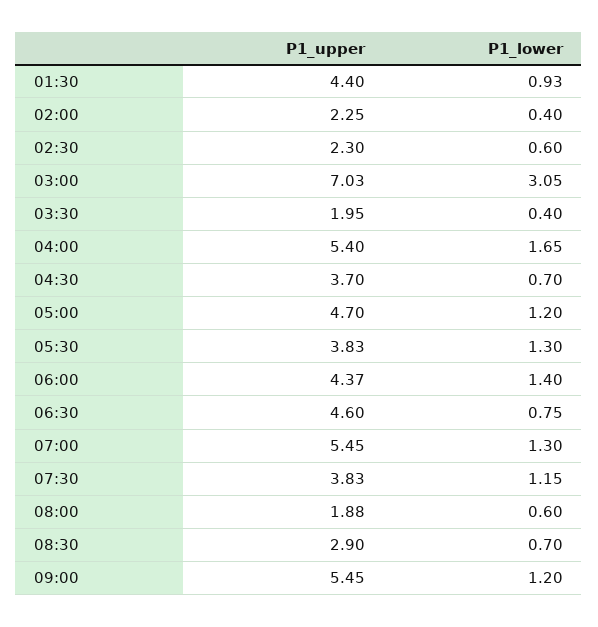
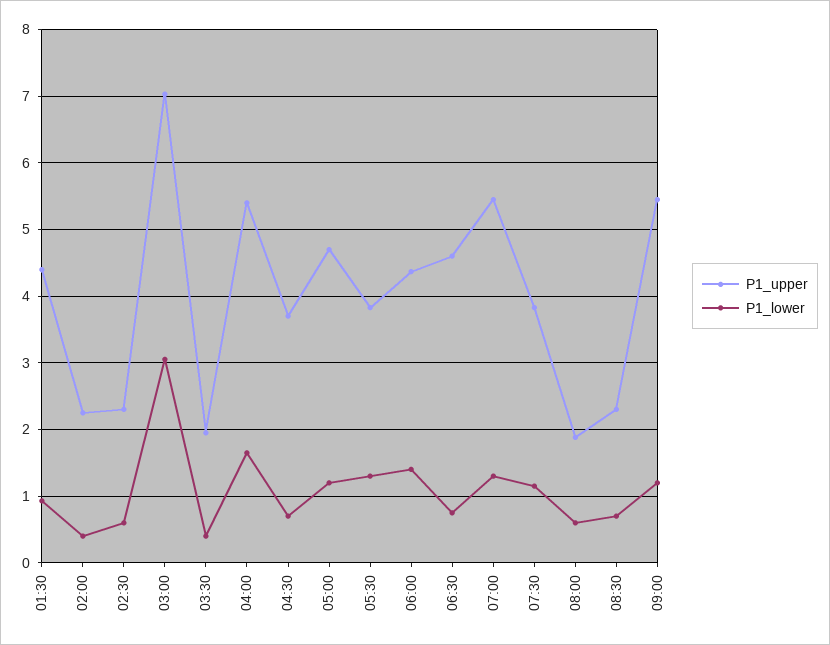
P1_upper, 08:30: 2.9 -> 2.3

